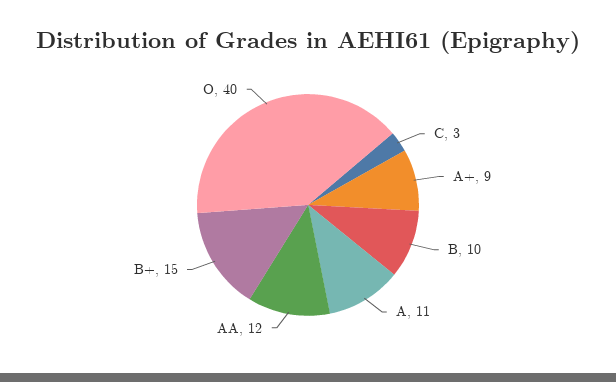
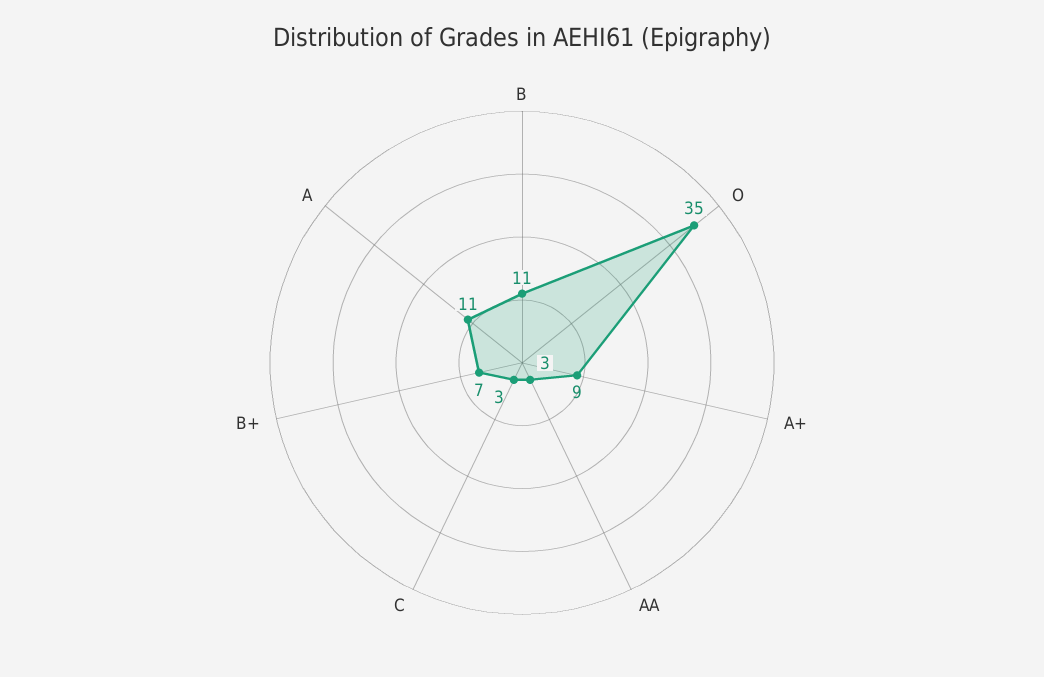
B: 10 -> 11
AA: 12 -> 3
B+: 15 -> 7
O: 40 -> 35

